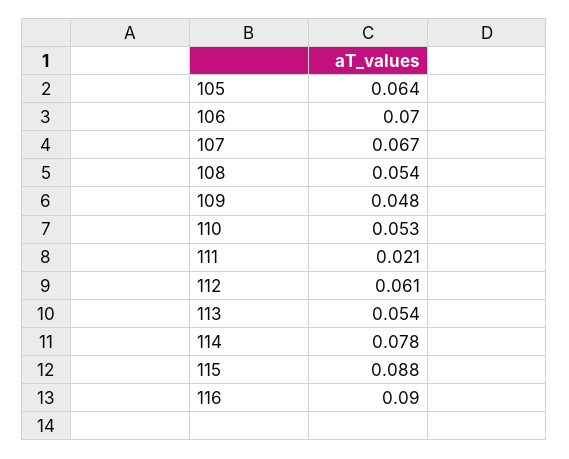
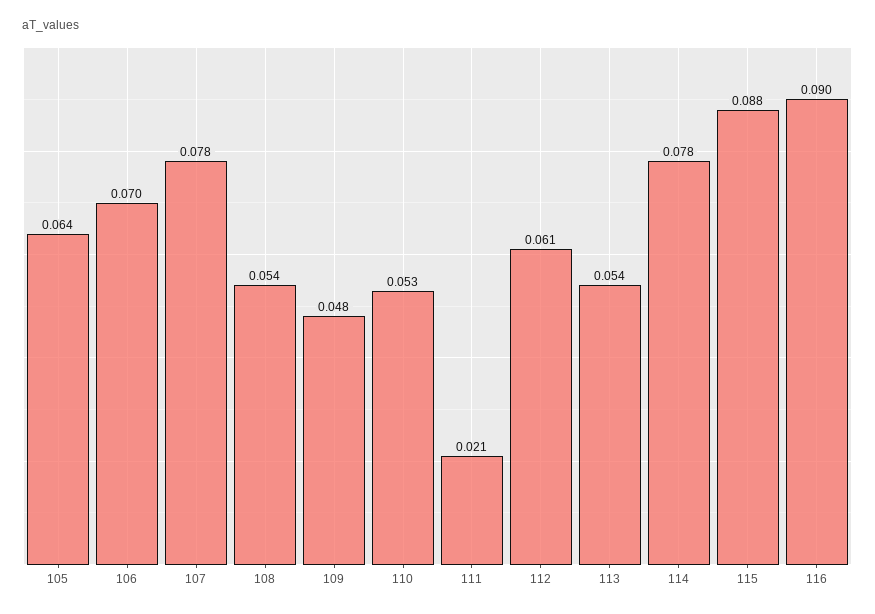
107: 0.067 -> 0.078

